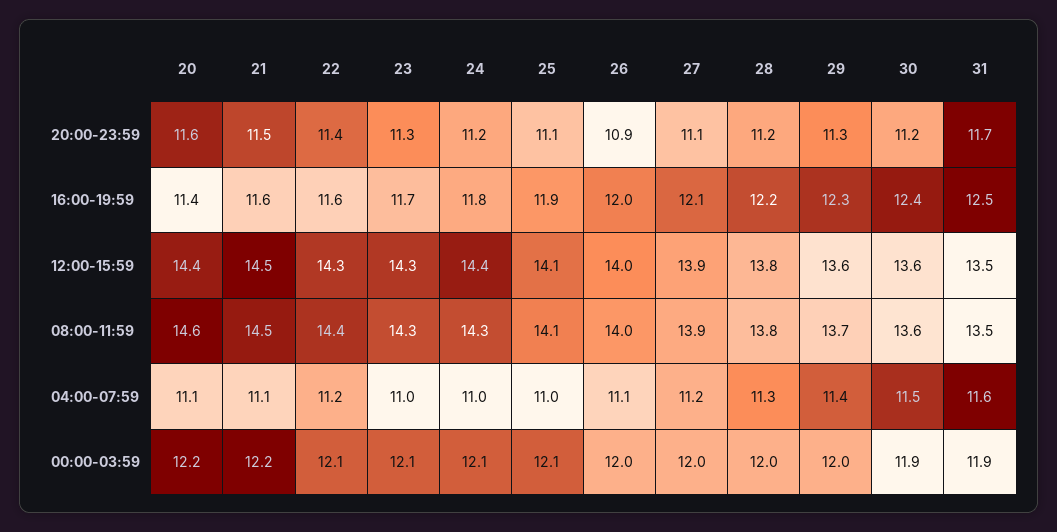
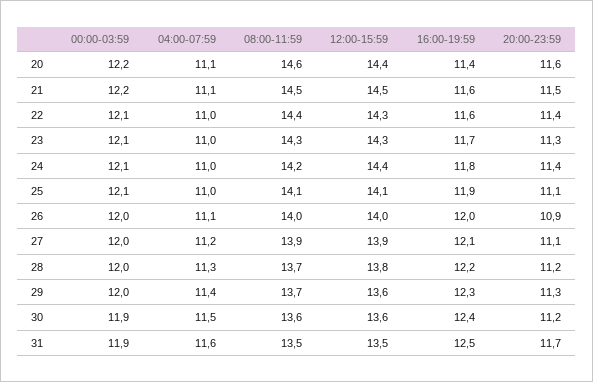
24, 20:00-23:59: 11.2 -> 11.4
24, 08:00-11:59: 14.3 -> 14.2
28, 08:00-11:59: 13.8 -> 13.7
22, 04:00-07:59: 11.2 -> 11

